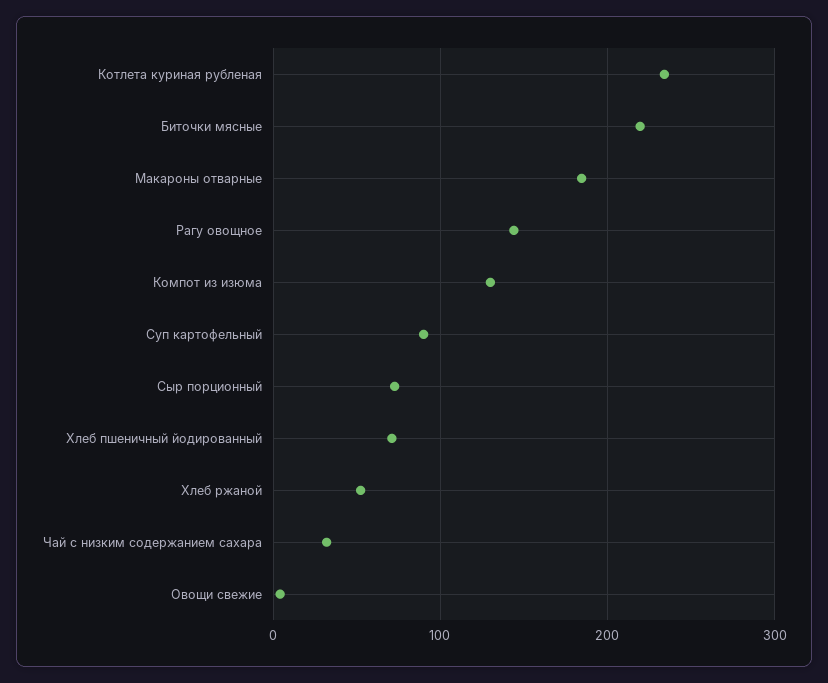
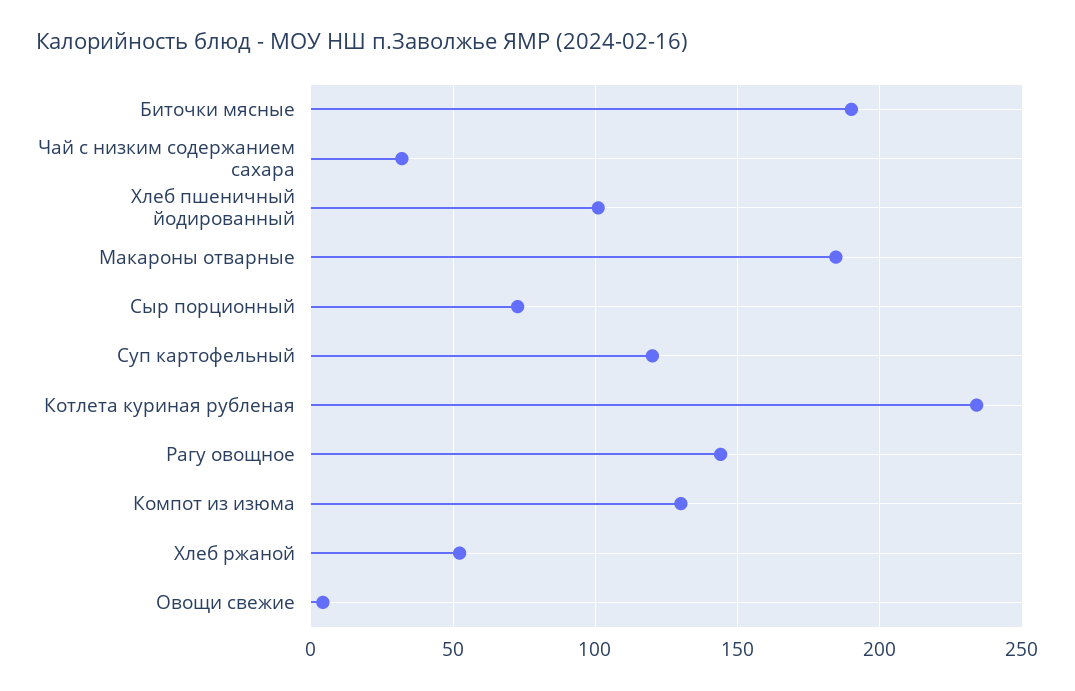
Биточки мясные: 220 -> 190
Суп картофельный: 90 -> 120
Хлеб пшеничный йодированный: 70 -> 100

